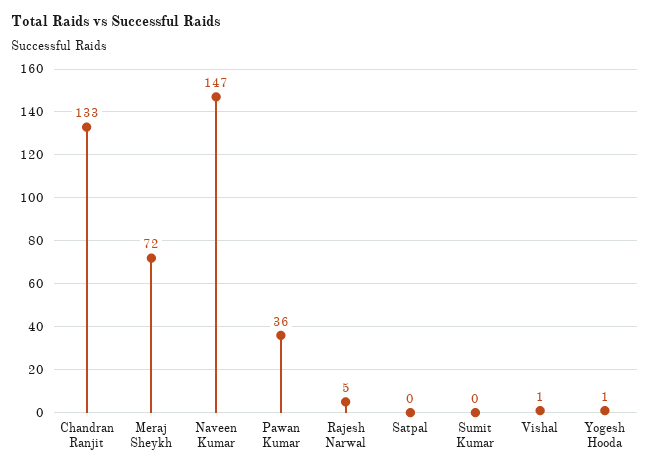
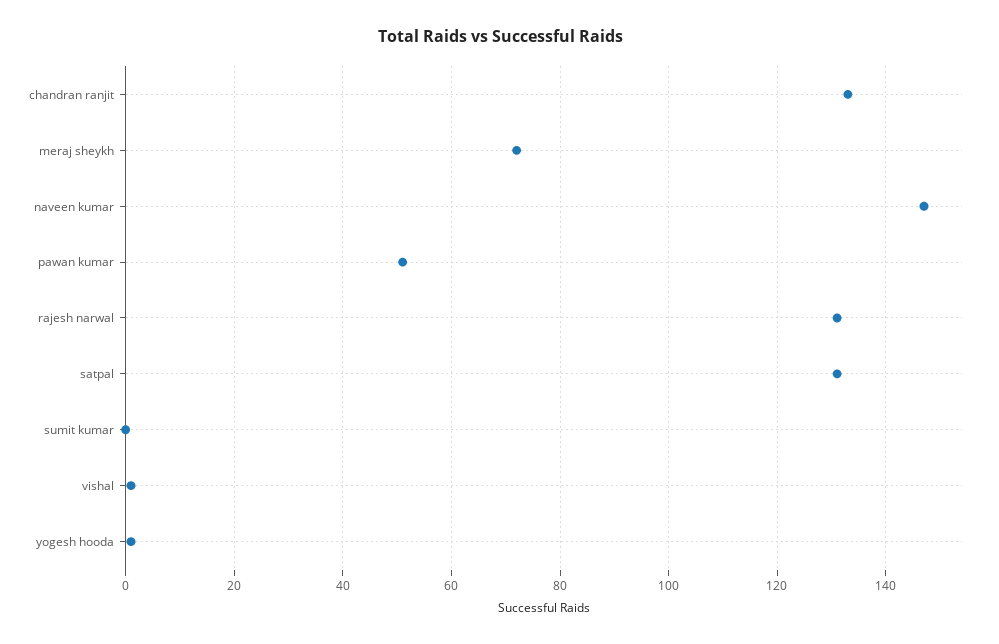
Pawan Kumar: 36 -> 50
Rajesh Narwal: 5 -> 130
Satpal: 0 -> 130

